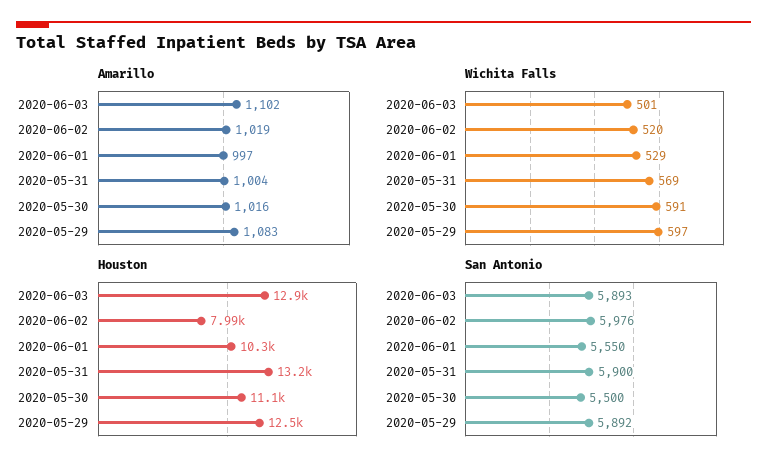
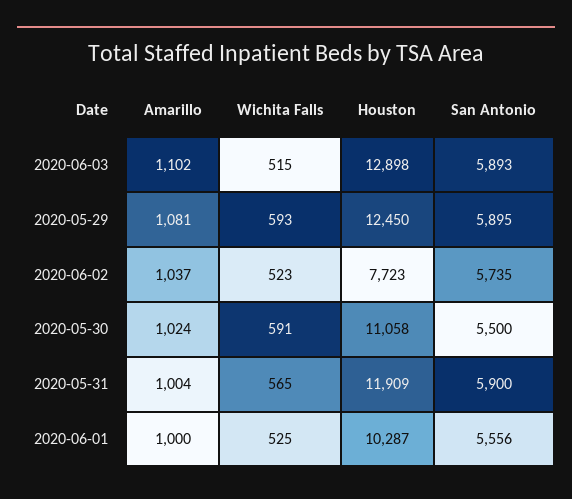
Amarillo, 2020-06-02: 1019 -> 1037
Amarillo, 2020-06-01: 997 -> 1000
Amarillo, 2020-05-30: 1016 -> 1024
Amarillo, 2020-05-29: 1083 -> 1081
Wichita Falls, 2020-06-03: 501 -> 515
Wichita Falls, 2020-06-02: 520 -> 523
Wichita Falls, 2020-06-01: 529 -> 525
Wichita Falls, 2020-05-31: 569 -> 565
Wichita Falls, 2020-05-29: 597 -> 593
Houston, 2020-06-02: 7990 -> 7723
Houston, 2020-05-31: 13200 -> 11909
San Antonio, 2020-06-02: 5976 -> 5735
San Antonio, 2020-06-01: 5550 -> 5556
San Antonio, 2020-05-29: 5892 -> 5895

